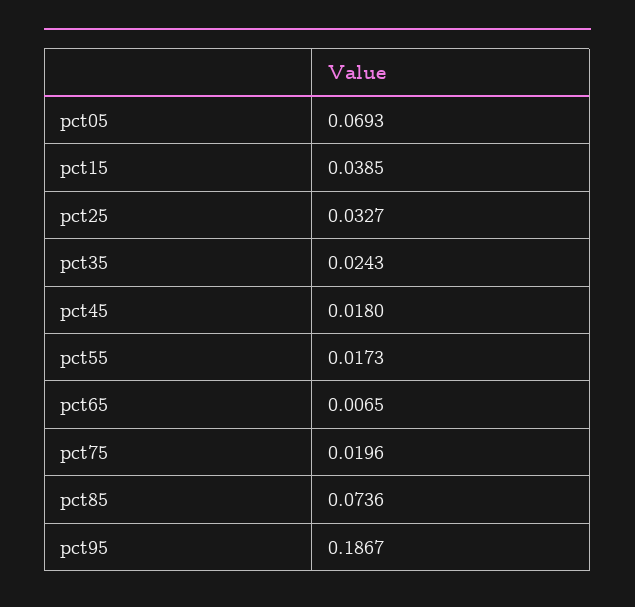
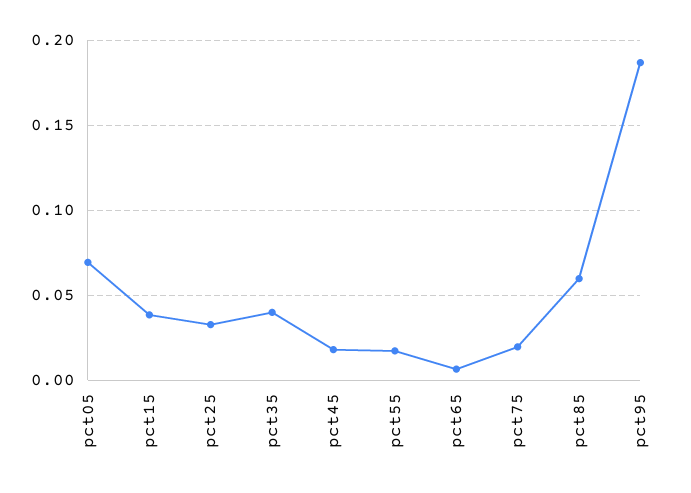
pct35: 0.0243 -> 0.04
pct85: 0.0736 -> 0.06

